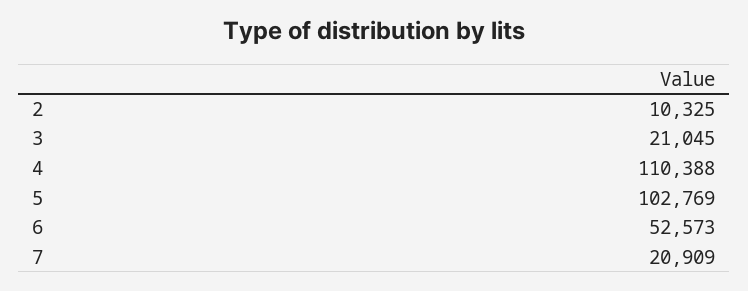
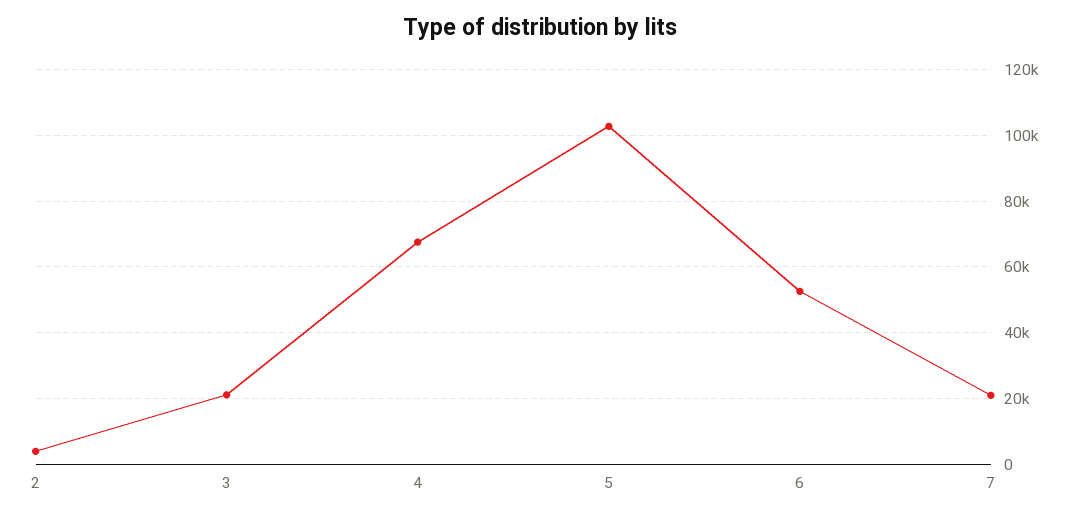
2: 10325 -> 4000
4: 110388 -> 68000

